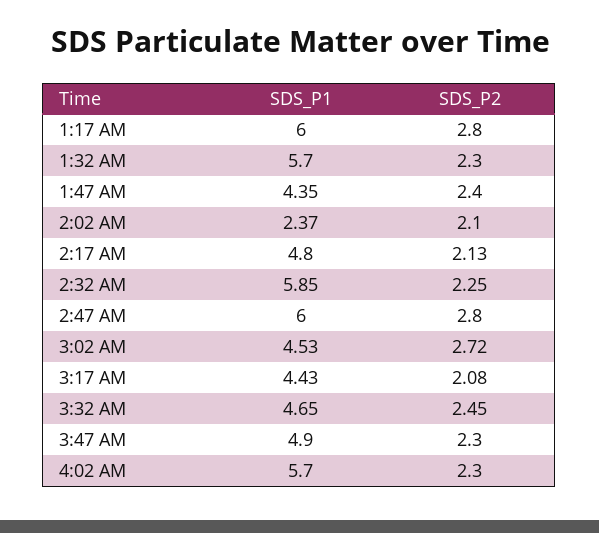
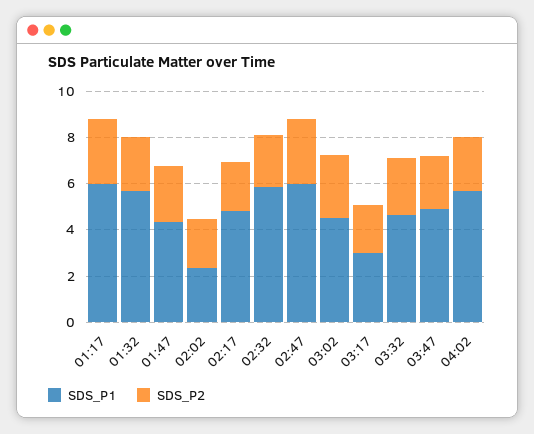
SDS_P1, 3:17 AM: 4.43 -> 3

